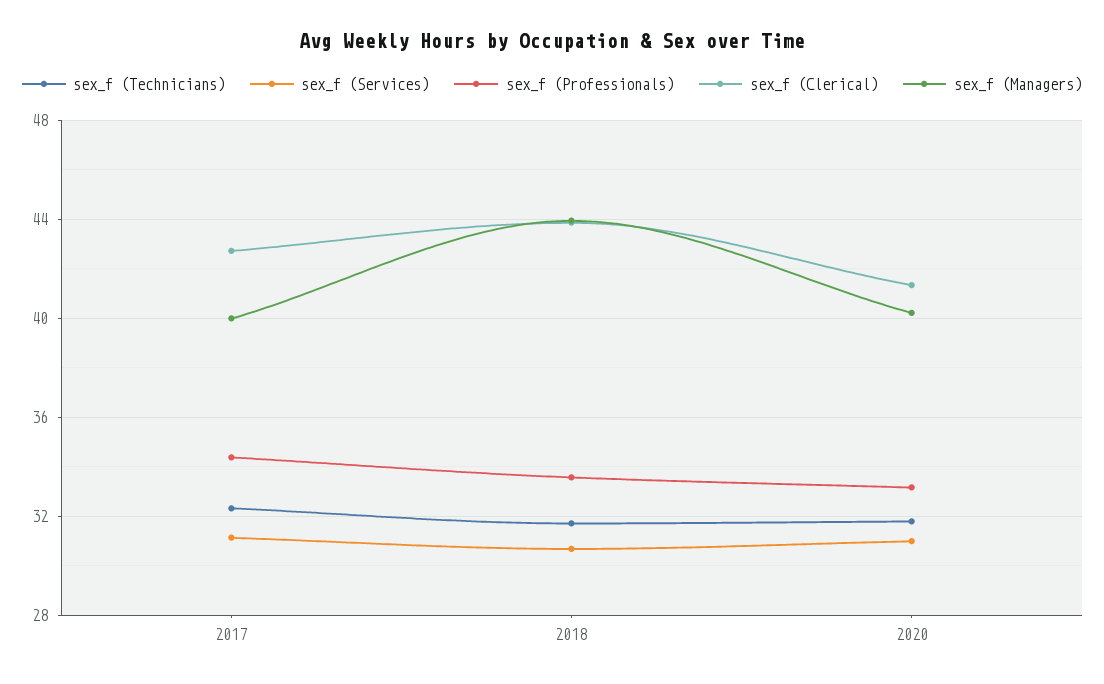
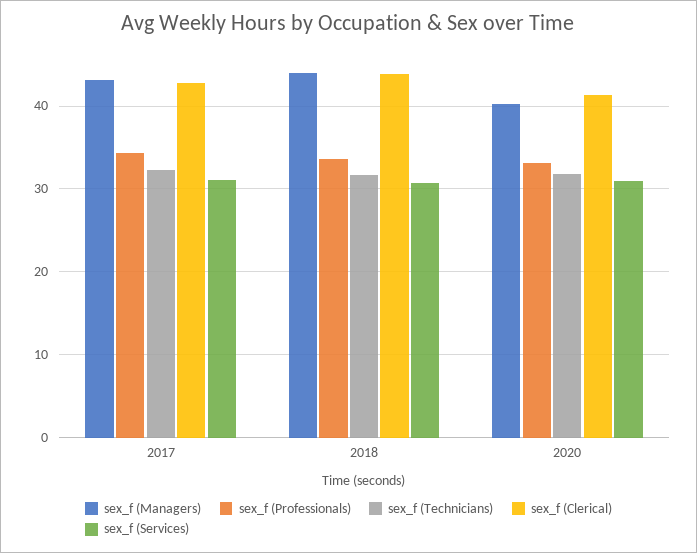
sex_f (Managers), 2017: 40 -> 43

